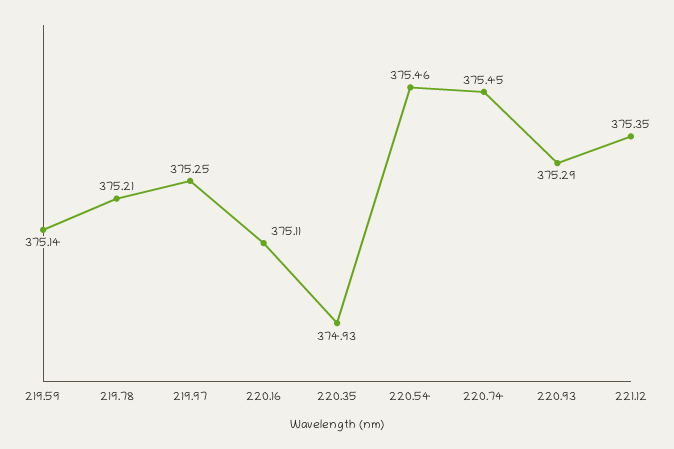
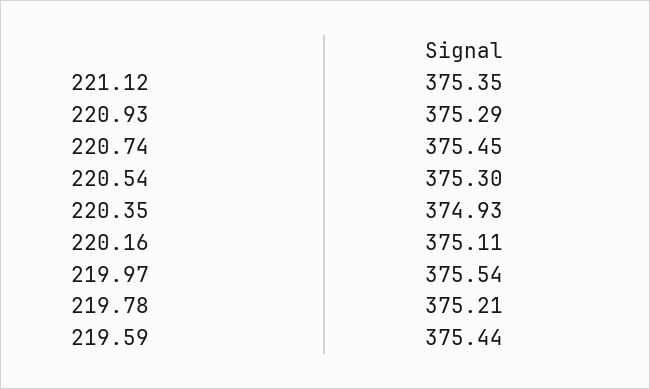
219.59: 375.14 -> 375.44
219.97: 375.25 -> 375.54
220.54: 375.46 -> 375.3

